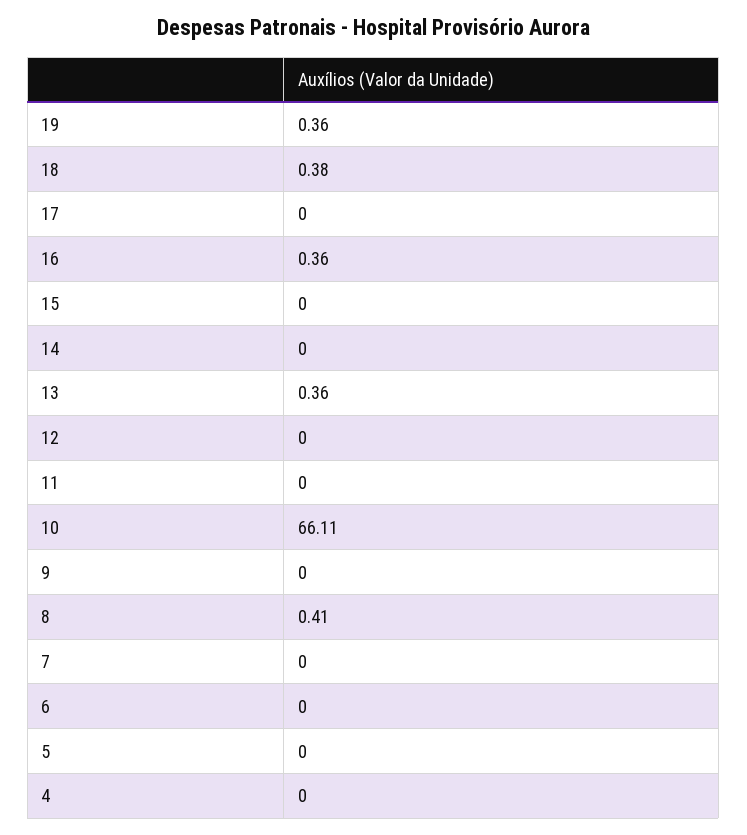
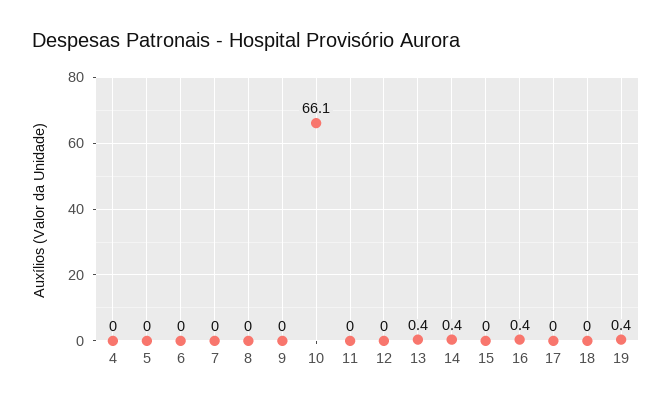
18: 0.38 -> 0
14: 0 -> 0.4
8: 0.41 -> 0

